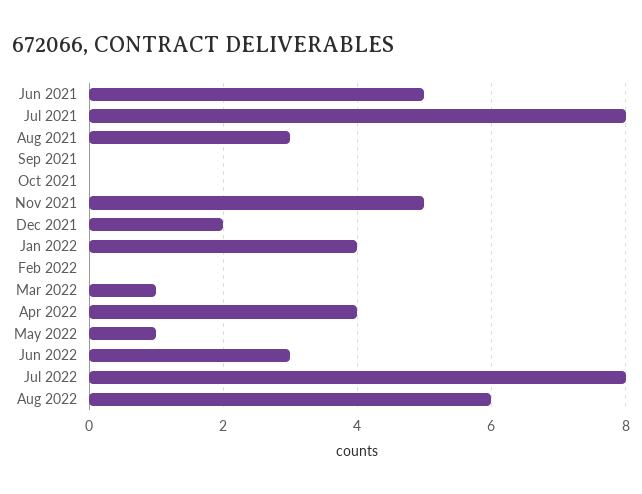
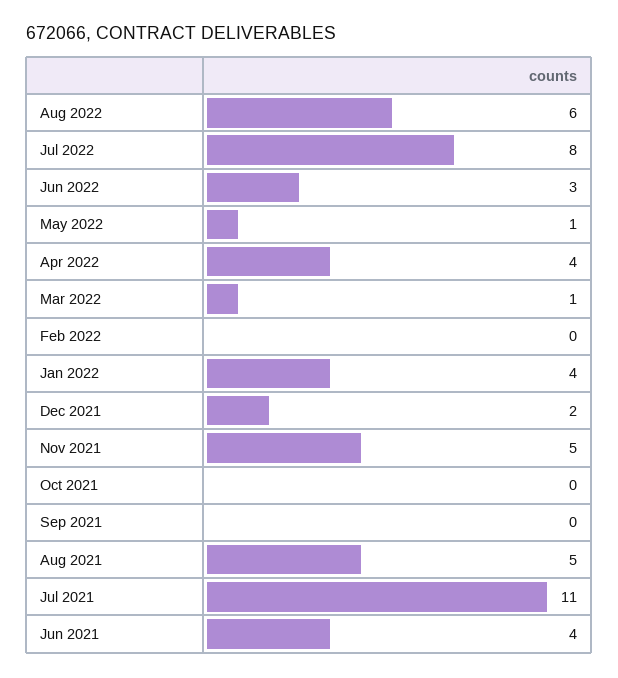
Jun 2021: 5 -> 4
Jul 2021: 8 -> 11
Aug 2021: 3 -> 5

